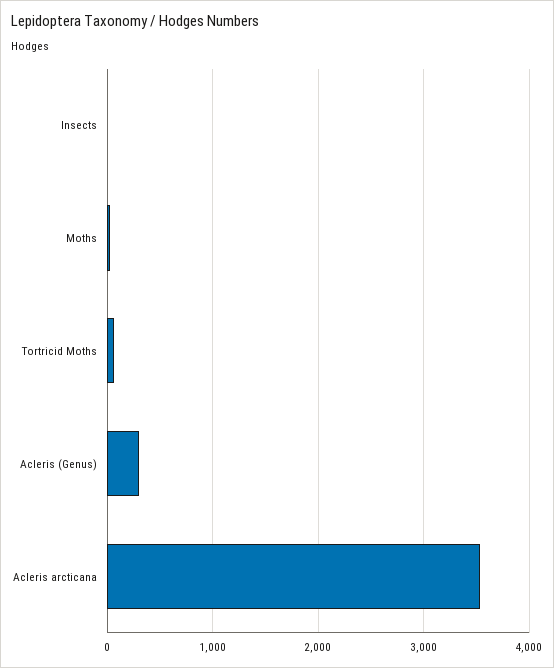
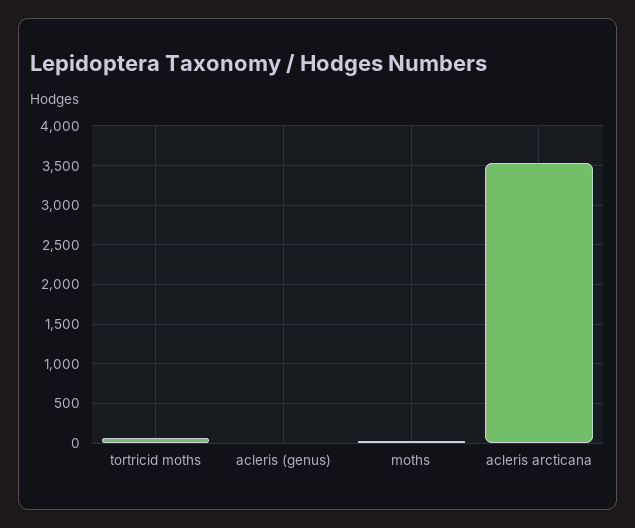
Insects: 0 -> none
Acleris (Genus): 300 -> 0

